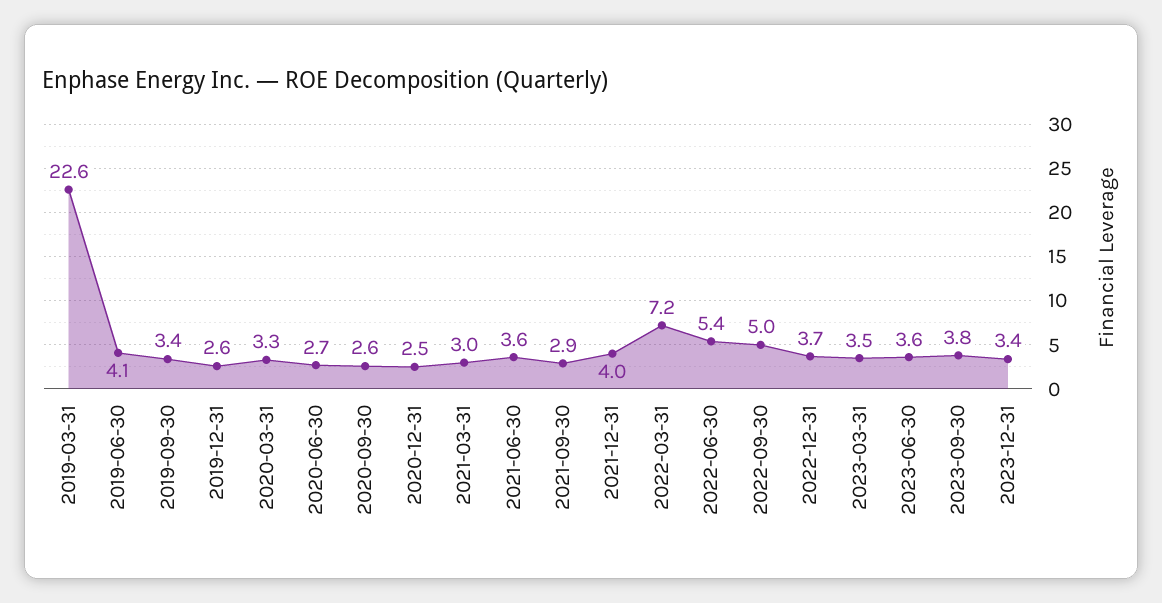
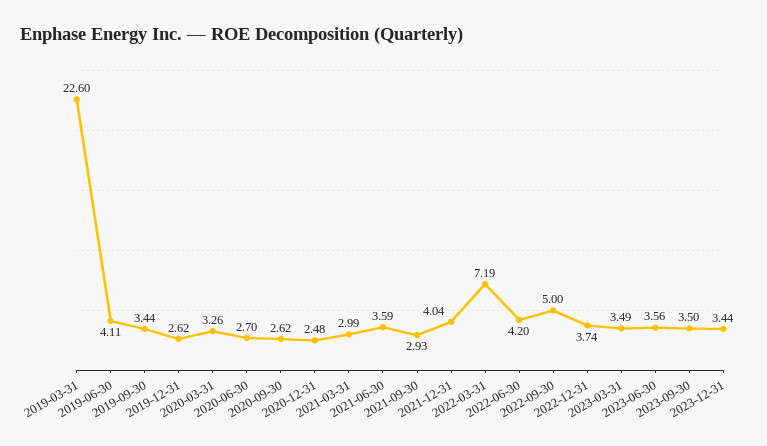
2022-06-30: 5.4 -> 4.2
2023-09-30: 3.8 -> 3.5

